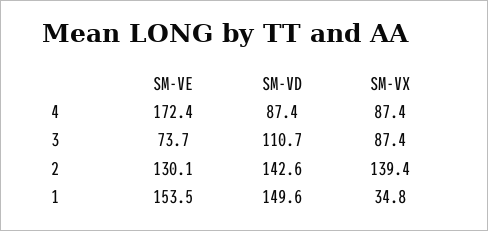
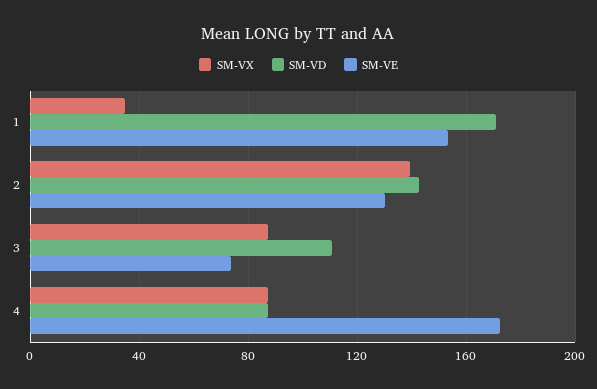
SM-VD, 1: 149.6 -> 170

